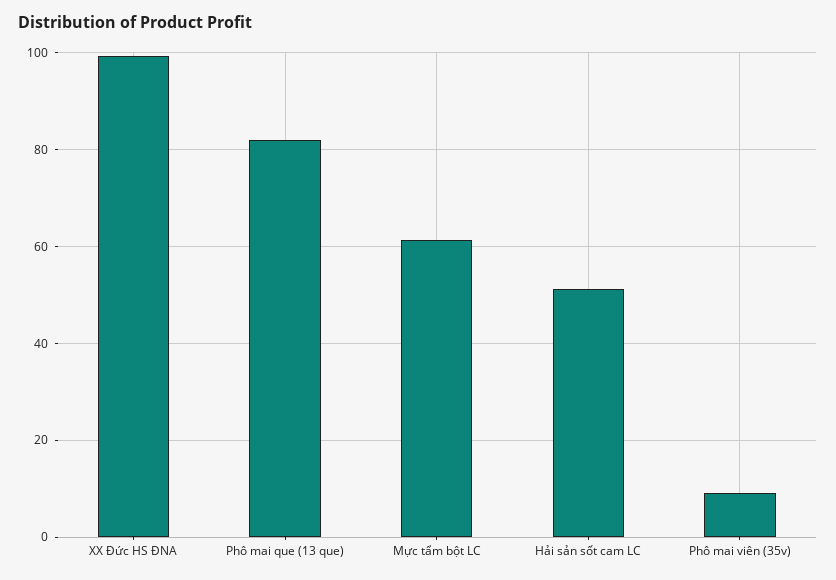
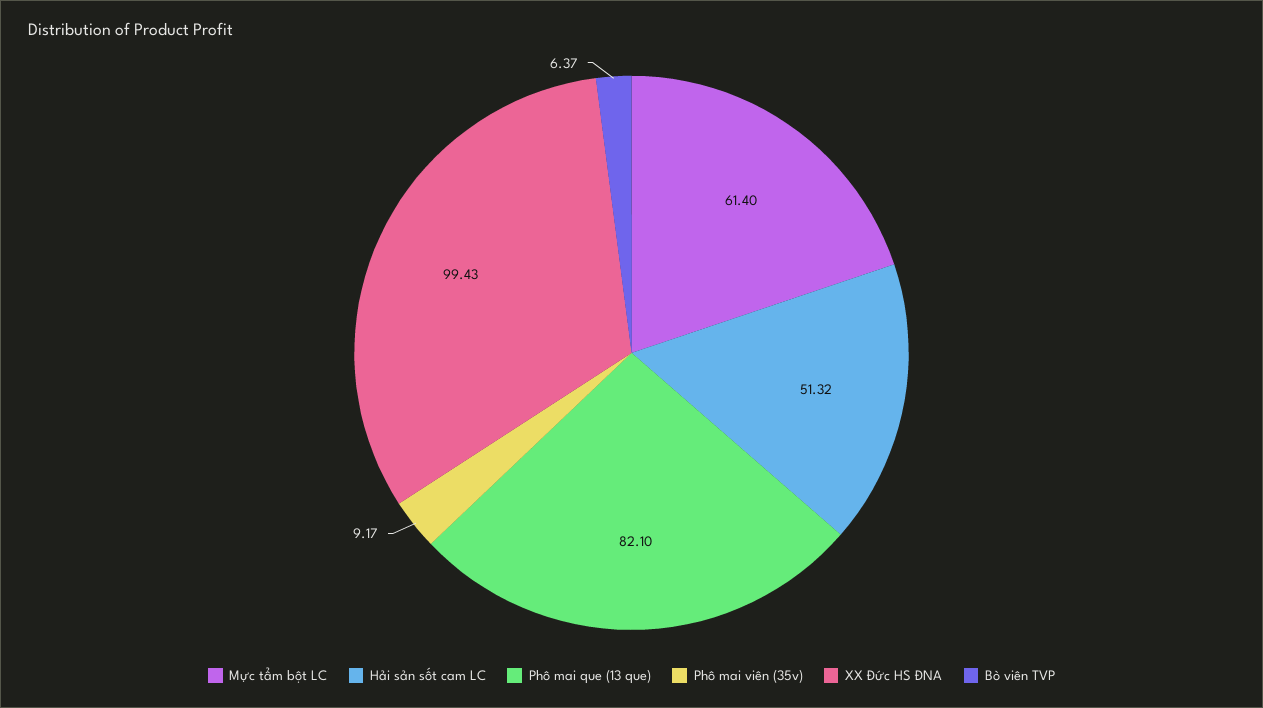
Bò viên TVP: none -> 6.37

